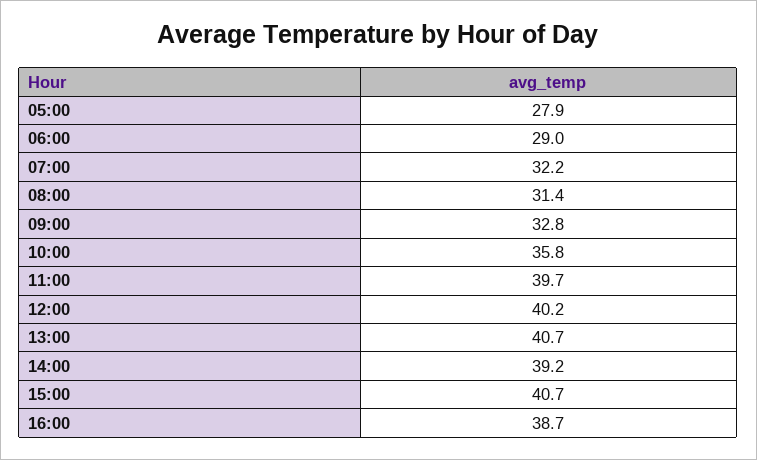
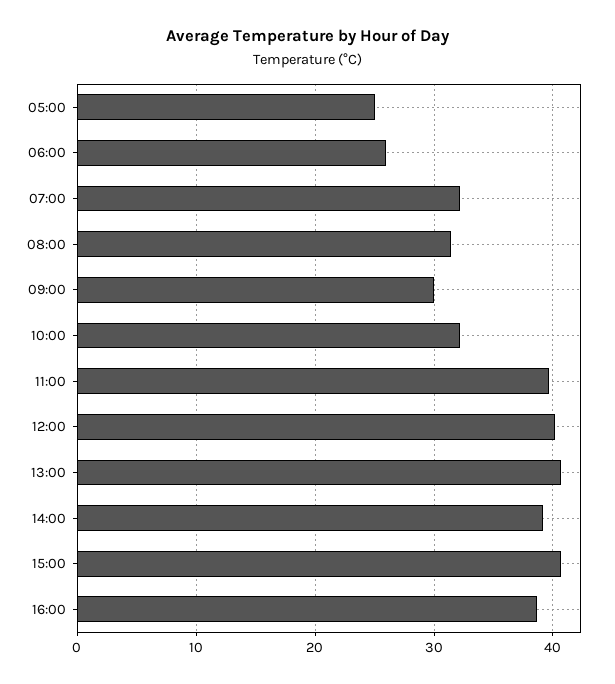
05:00: 27.9 -> 25
06:00: 29 -> 26
09:00: 32.8 -> 30
10:00: 35.8 -> 32

